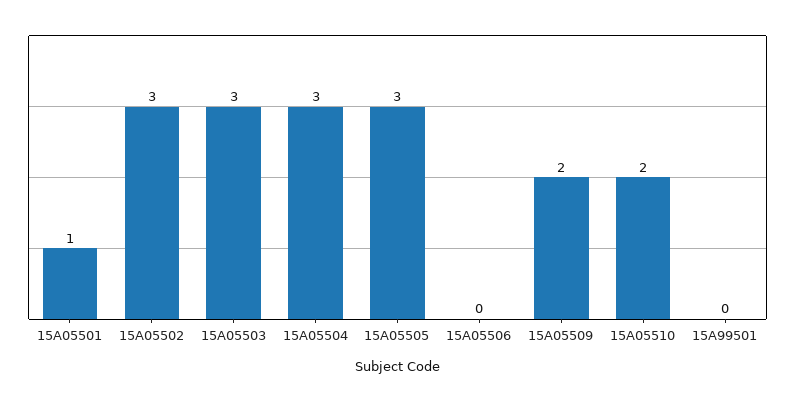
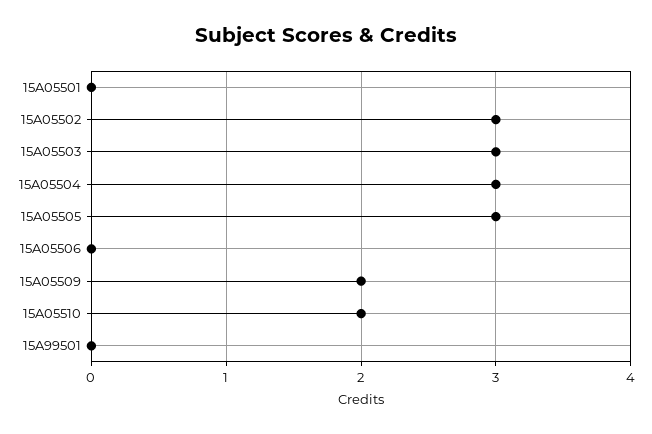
15A05501: 1 -> 0

